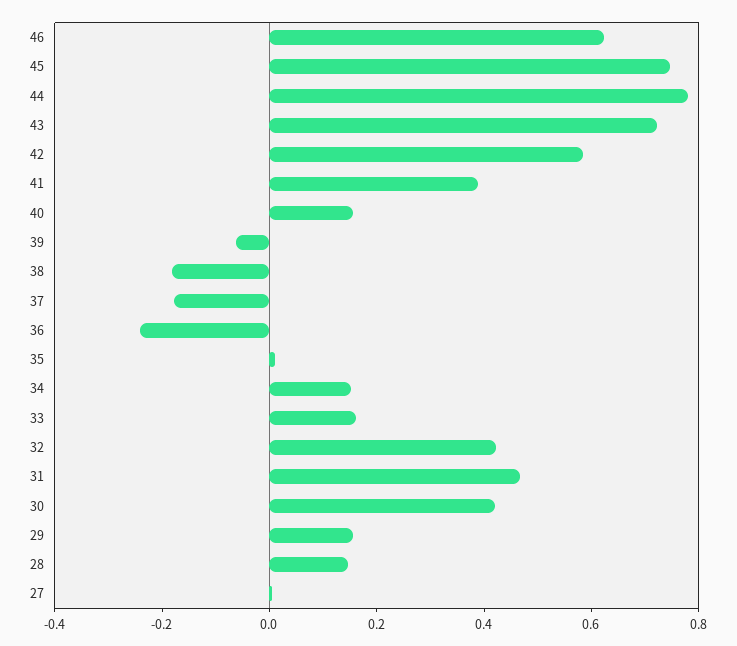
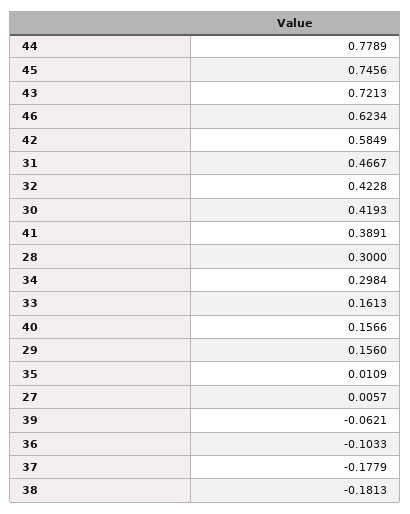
36: -0.25 -> -0.1033
34: 0.15 -> 0.2984
28: 0.15 -> 0.3

